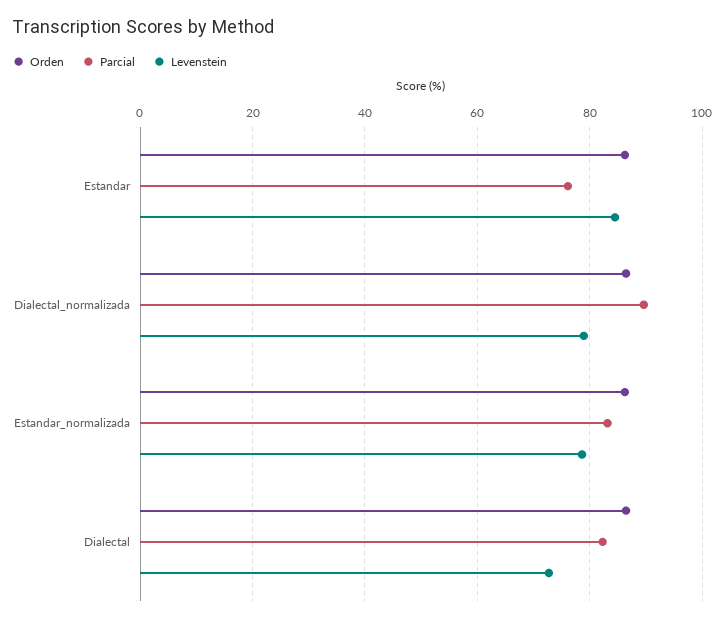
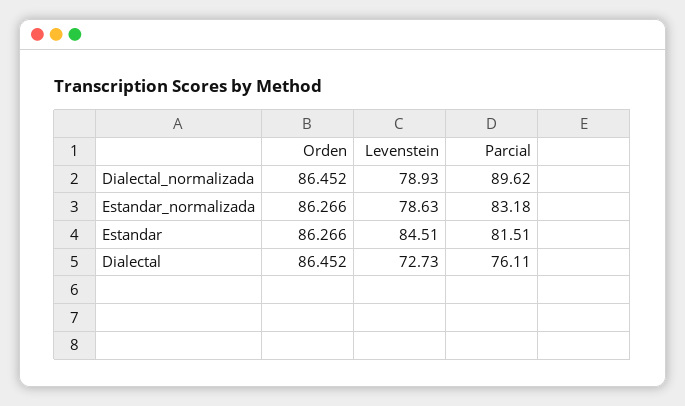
Parcial, Estandar: 76 -> 81.51
Parcial, Dialectal: 82 -> 76.11

